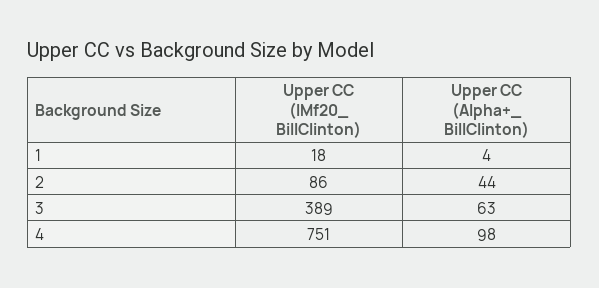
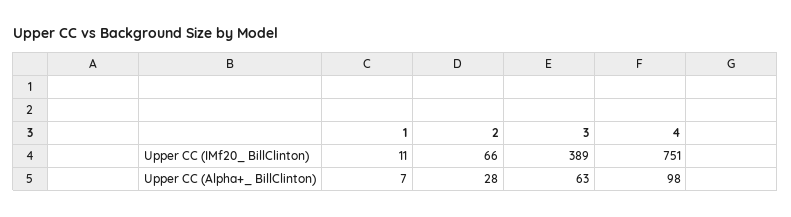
Upper CC (IMf20_ BillClinton), 1: 18 -> 11
Upper CC (Alpha+_ BillClinton), 1: 4 -> 7
Upper CC (IMf20_ BillClinton), 2: 86 -> 66
Upper CC (Alpha+_ BillClinton), 2: 44 -> 28

